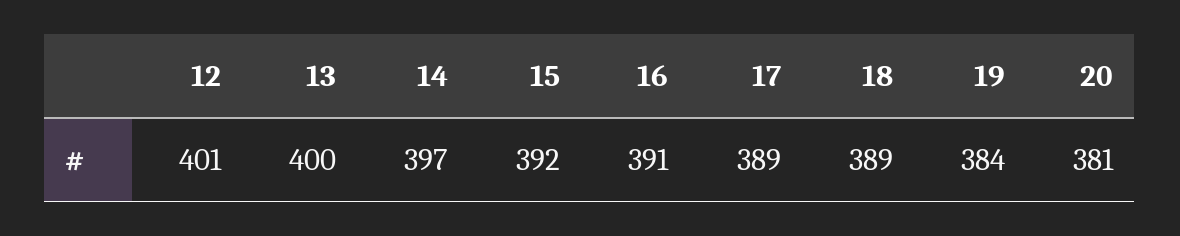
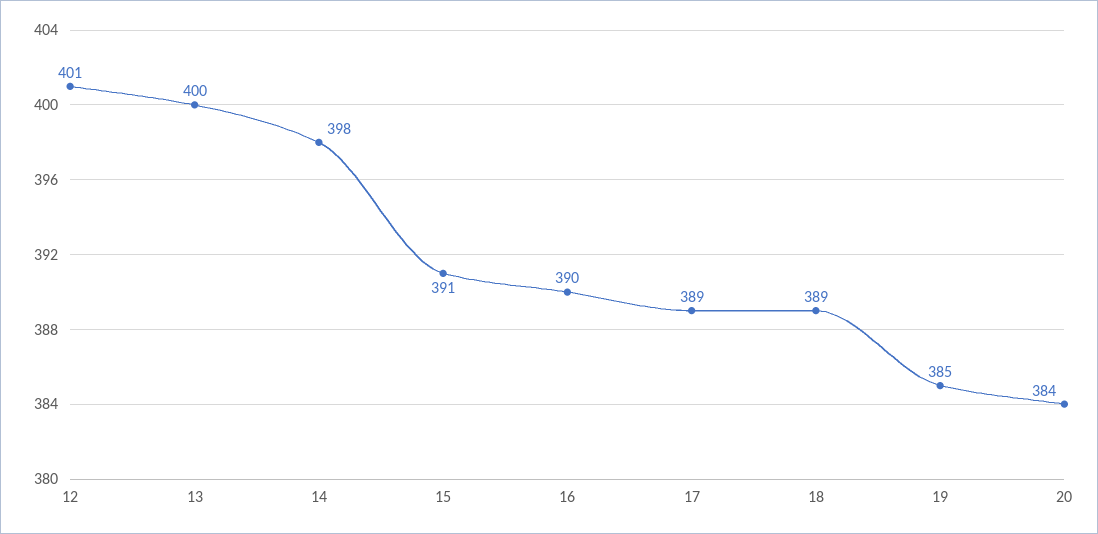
14: 397 -> 398
15: 392 -> 391
16: 391 -> 390
19: 384 -> 385
20: 381 -> 384

